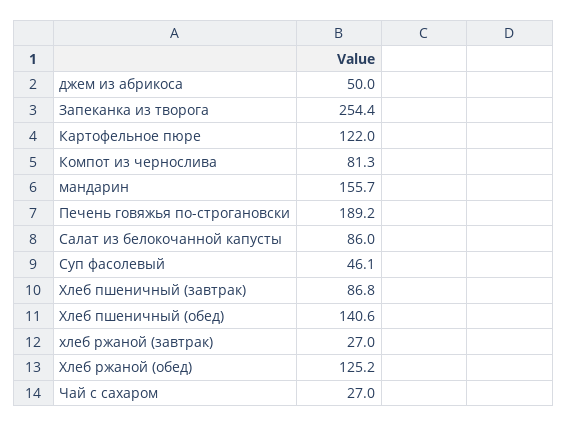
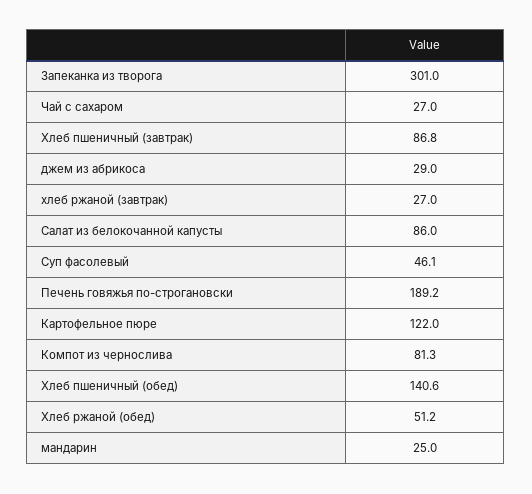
джем из абрикоса: 50 -> 29
Запеканка из творога: 254.4 -> 301
мандарин: 155.7 -> 25
Хлеб ржаной (обед): 125.2 -> 51.2

